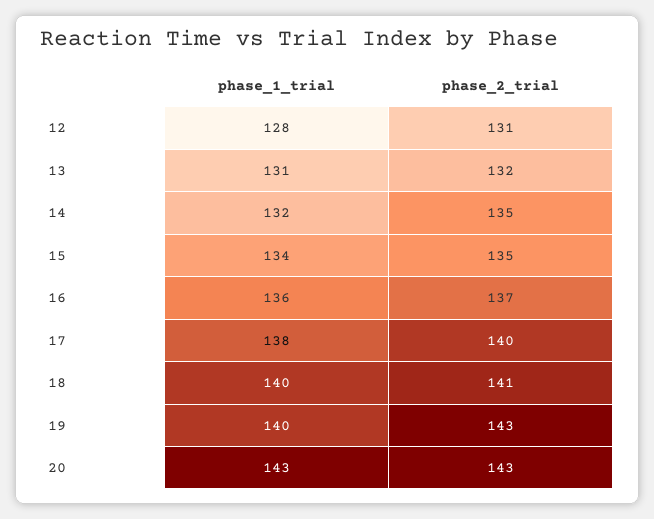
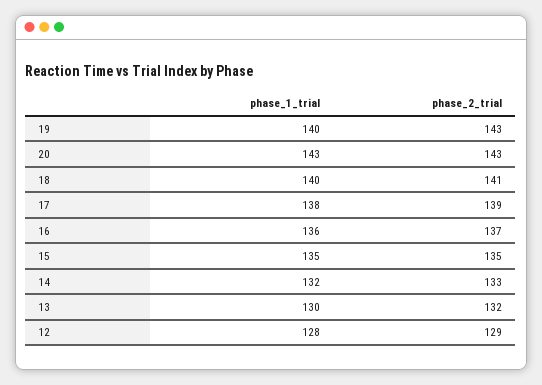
phase_2_trial, 12: 131 -> 129
phase_1_trial, 13: 131 -> 130
phase_2_trial, 14: 135 -> 133
phase_1_trial, 15: 134 -> 135
phase_2_trial, 17: 140 -> 139

